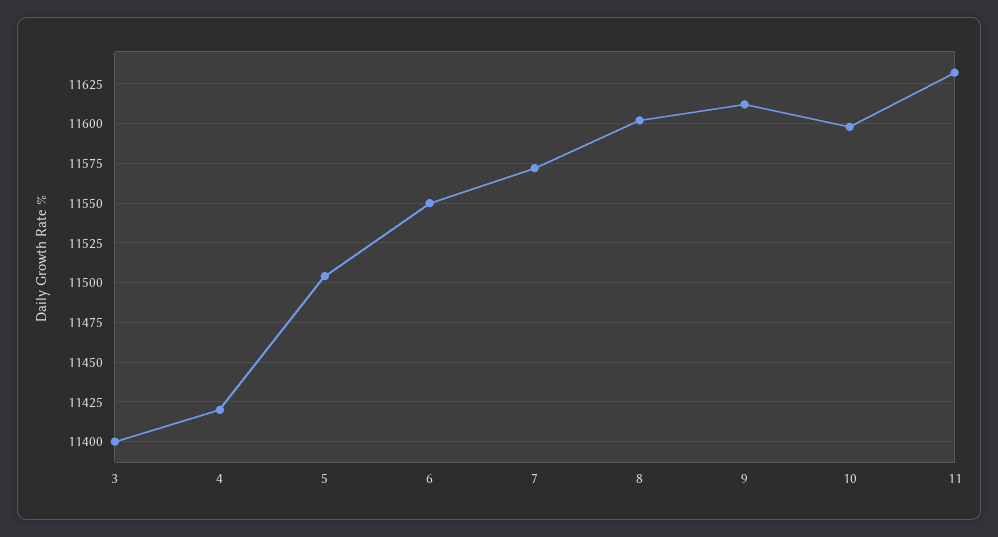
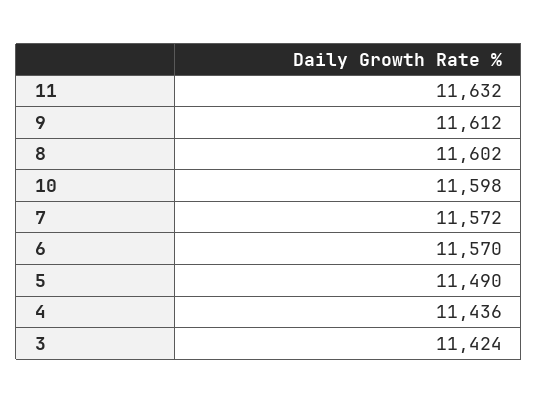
3: 11400 -> 11424
4: 11420 -> 11436
5: 11505 -> 11490
6: 11550 -> 11570

